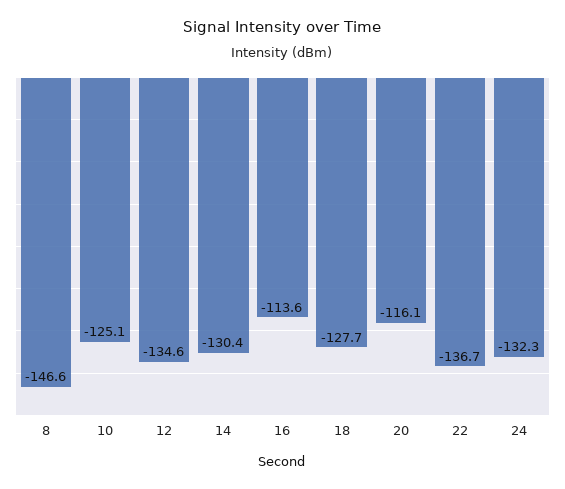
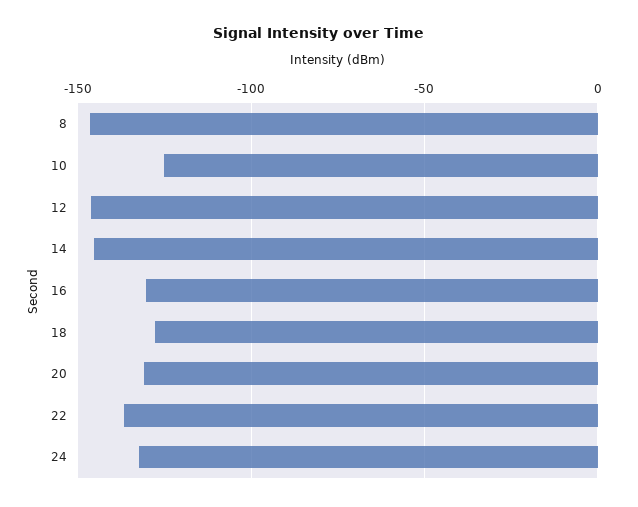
12: -134.6 -> -145
14: -130.4 -> -145
16: -113.6 -> -130
20: -116.1 -> -130

